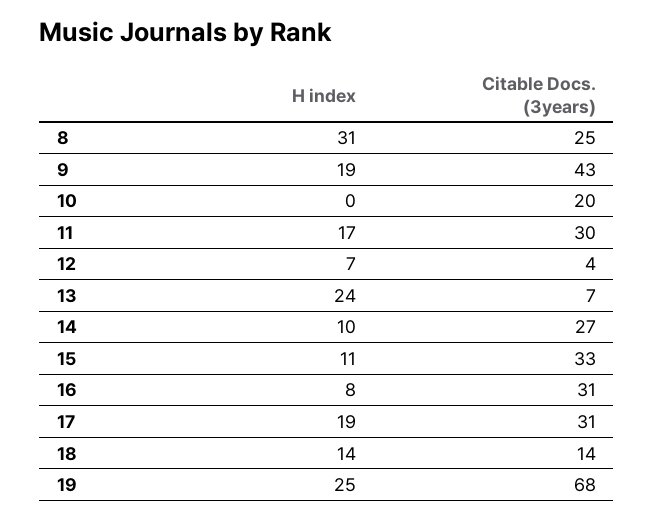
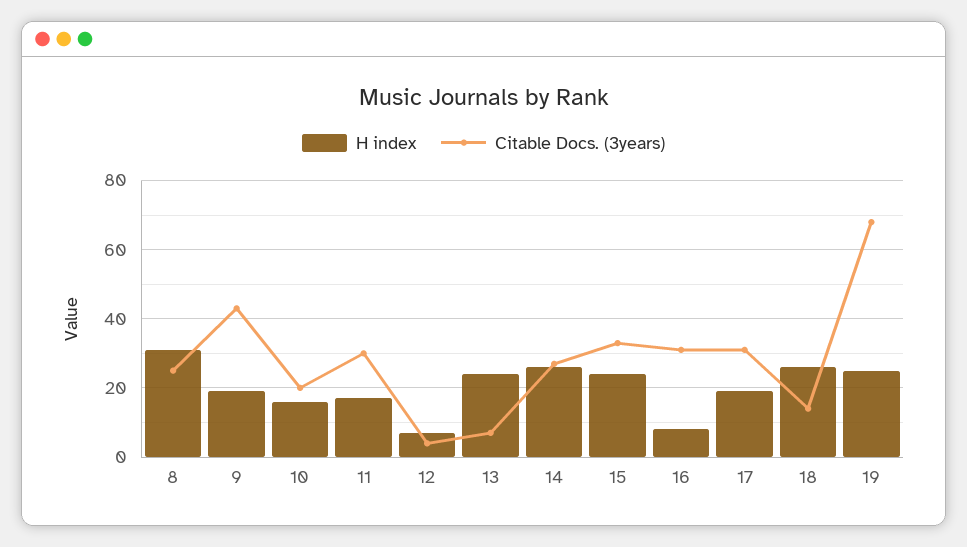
H index, 10: 0 -> 15
H index, 14: 10 -> 25
H index, 15: 11 -> 25
H index, 18: 14 -> 25

